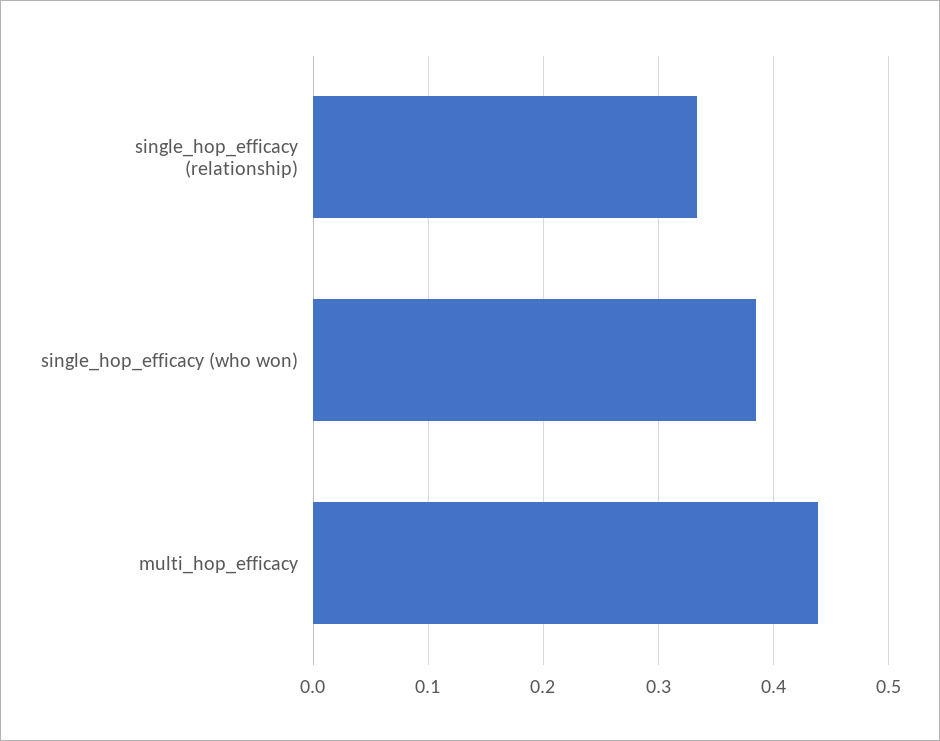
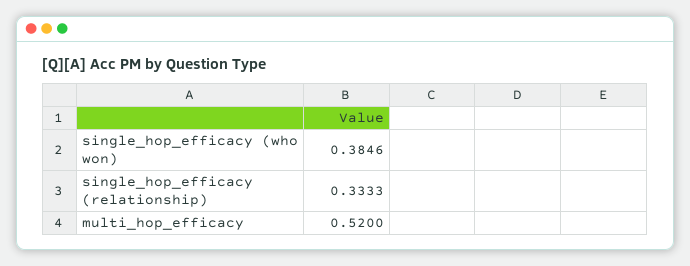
multi_hop_efficacy: 0.44 -> 0.52

